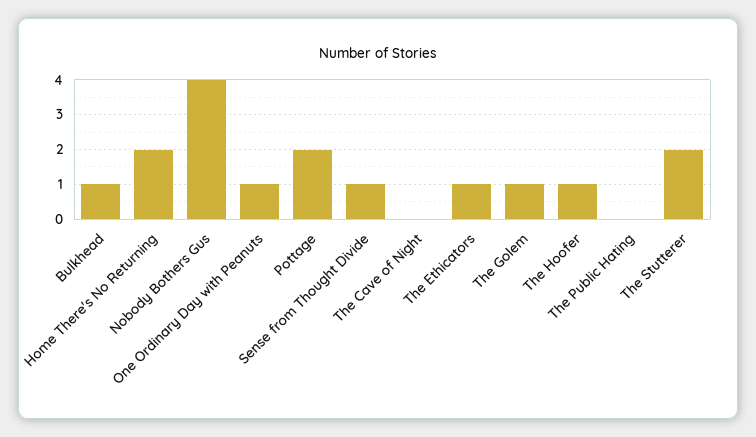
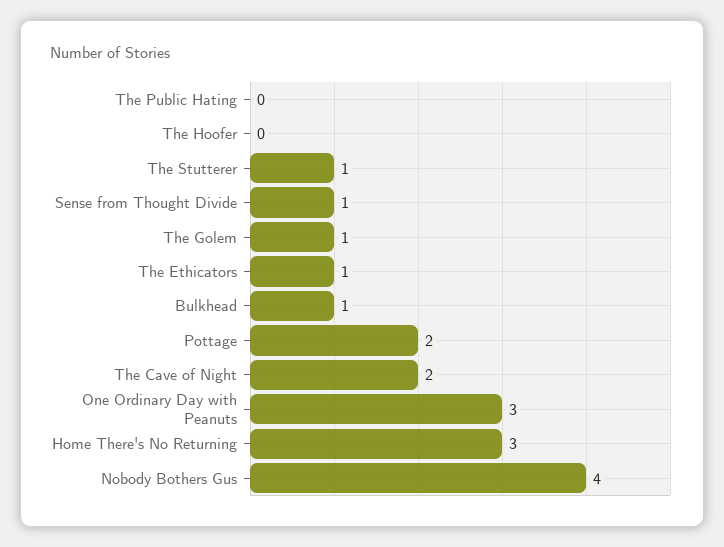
Home There's No Returning: 2 -> 3
One Ordinary Day with Peanuts: 1 -> 3
The Cave of Night: 0 -> 2
The Hoofer: 1 -> 0
The Stutterer: 2 -> 1

